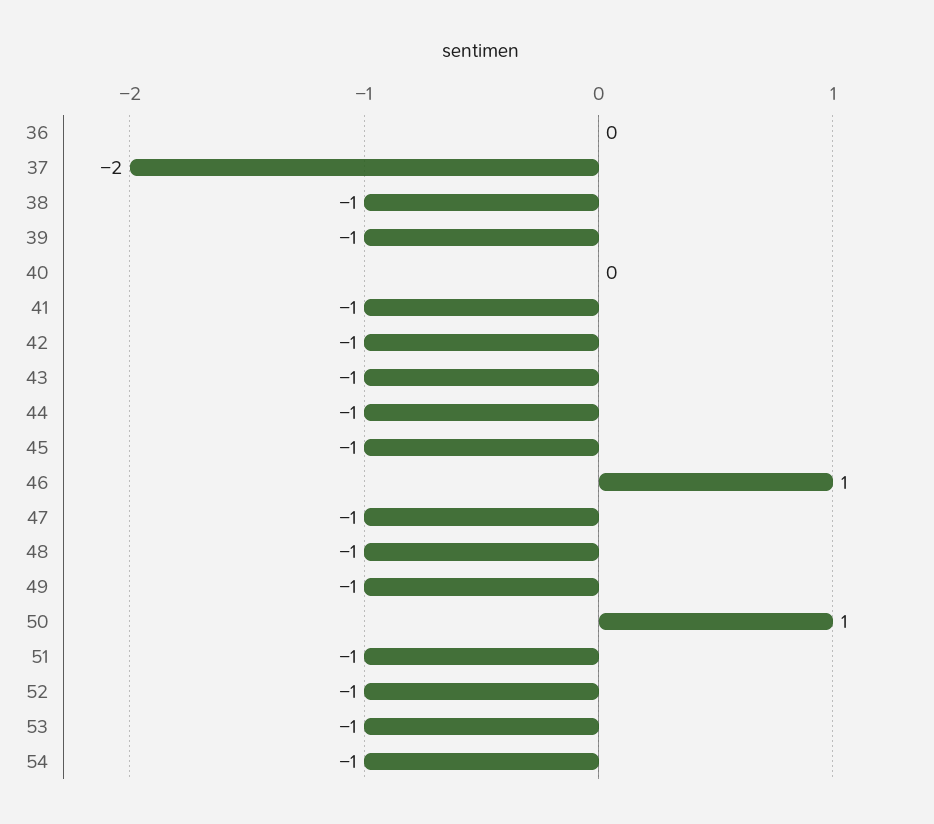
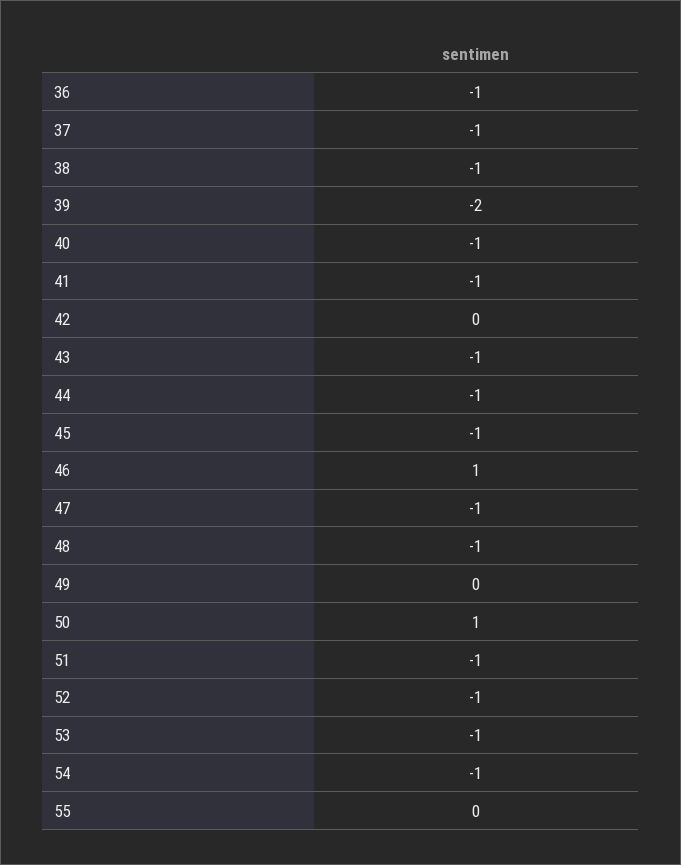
36: 0 -> -1
37: -2 -> -1
39: -1 -> -2
40: 0 -> -1
42: -1 -> 0
49: -1 -> 0
55: none -> 0

